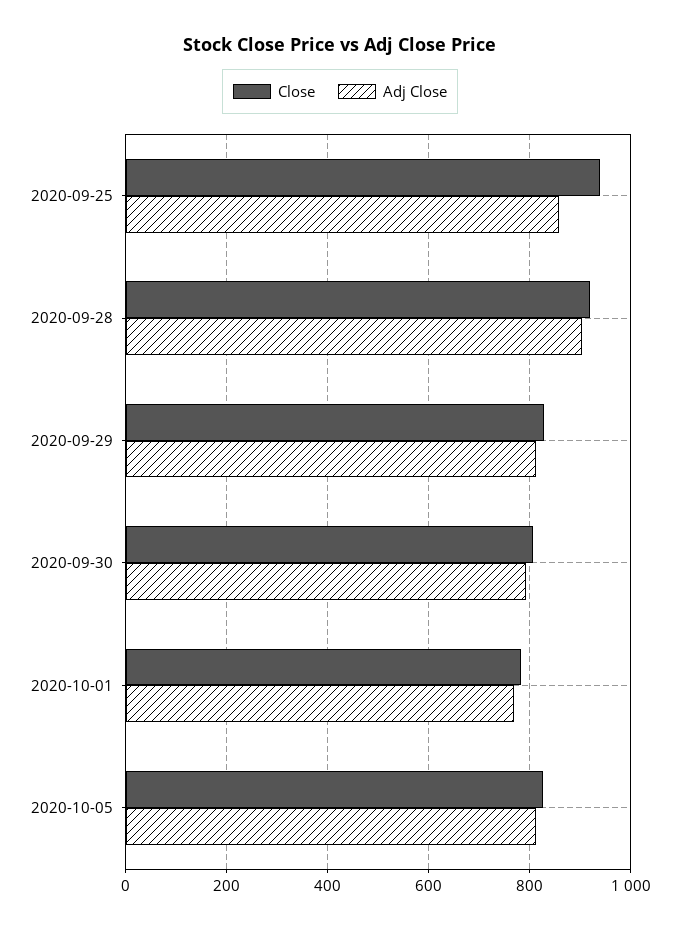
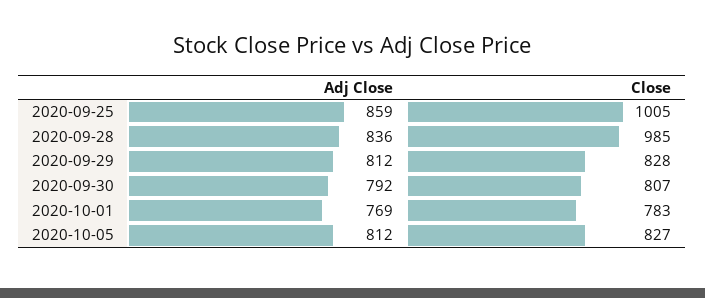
Close, 2020-09-25: 940 -> 1005
Close, 2020-09-28: 920 -> 985
Adj Close, 2020-09-28: 900 -> 836

